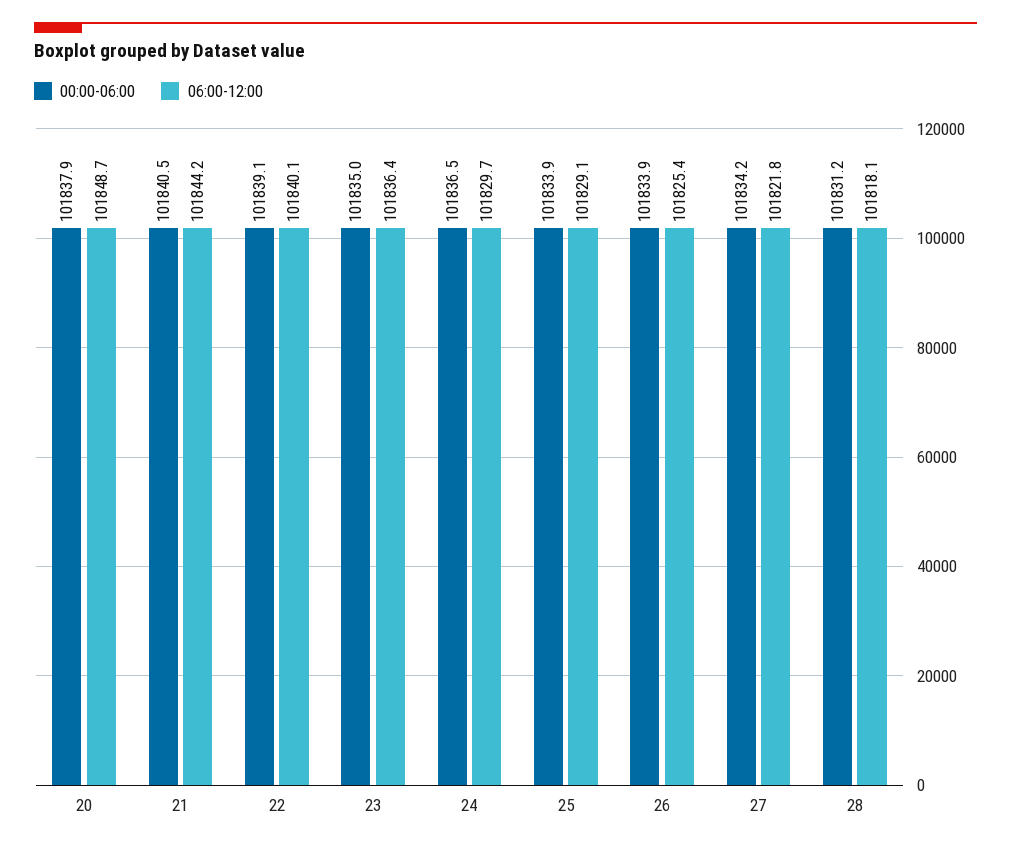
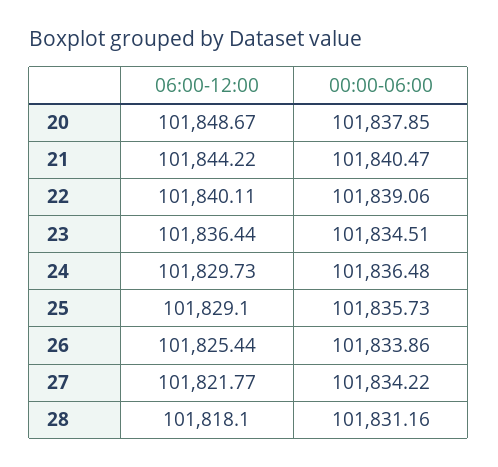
00:00-06:00, 23: 101835 -> 101834.51
00:00-06:00, 25: 101833.9 -> 101835.73

